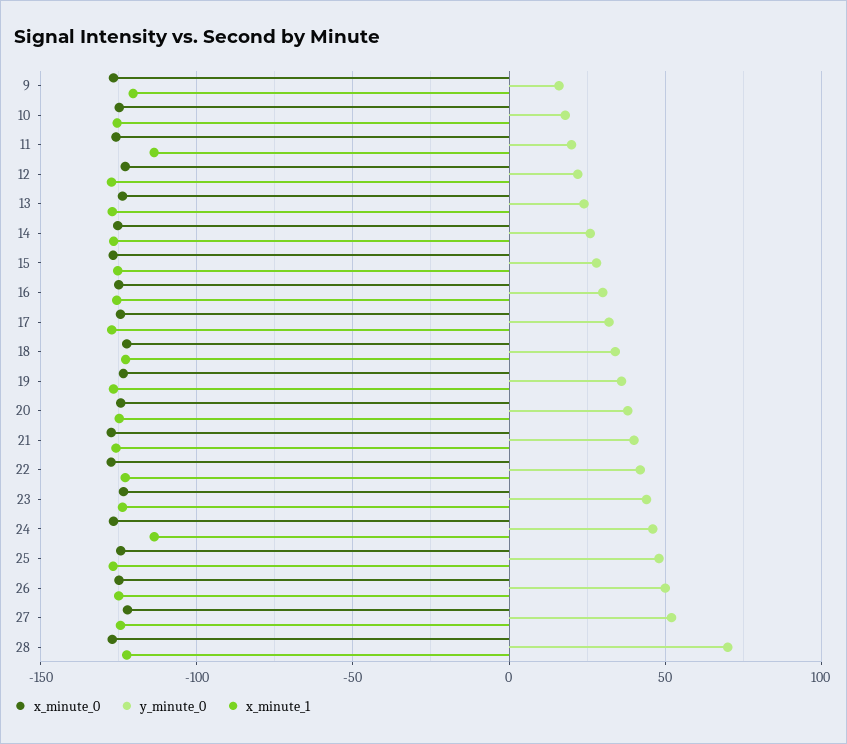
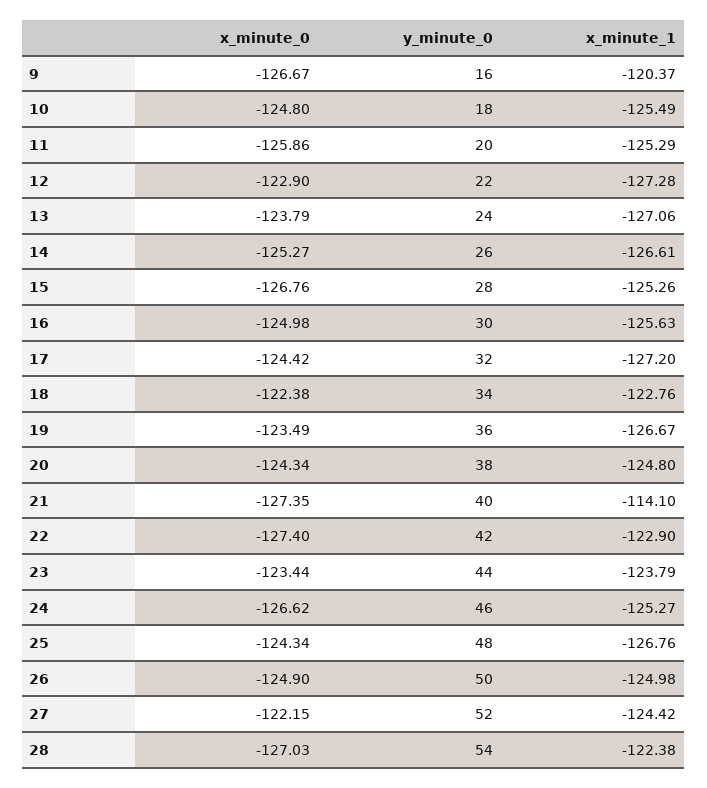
x_minute_1, 11: -115 -> -125.29
x_minute_1, 21: -125 -> -114.1
x_minute_1, 24: -115 -> -125.27
y_minute_0, 28: 70 -> 54

